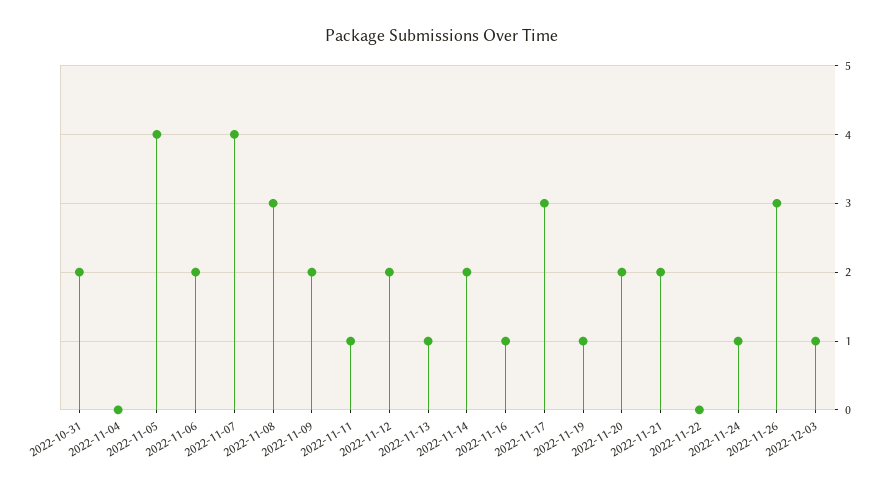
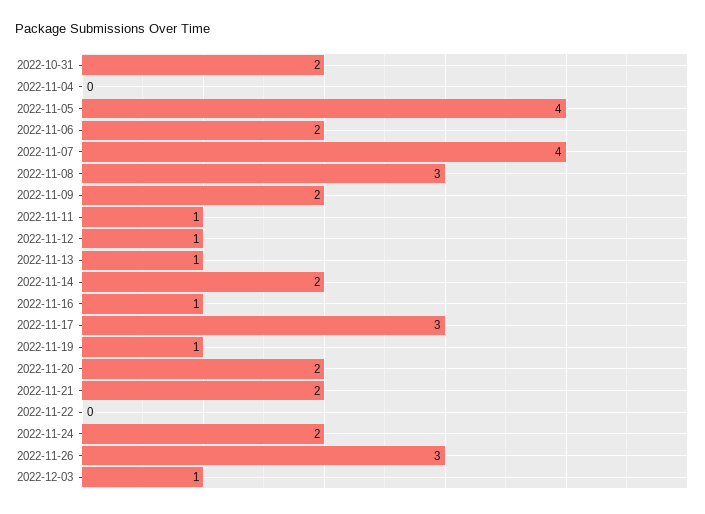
2022-11-12: 2 -> 1
2022-11-24: 1 -> 2

